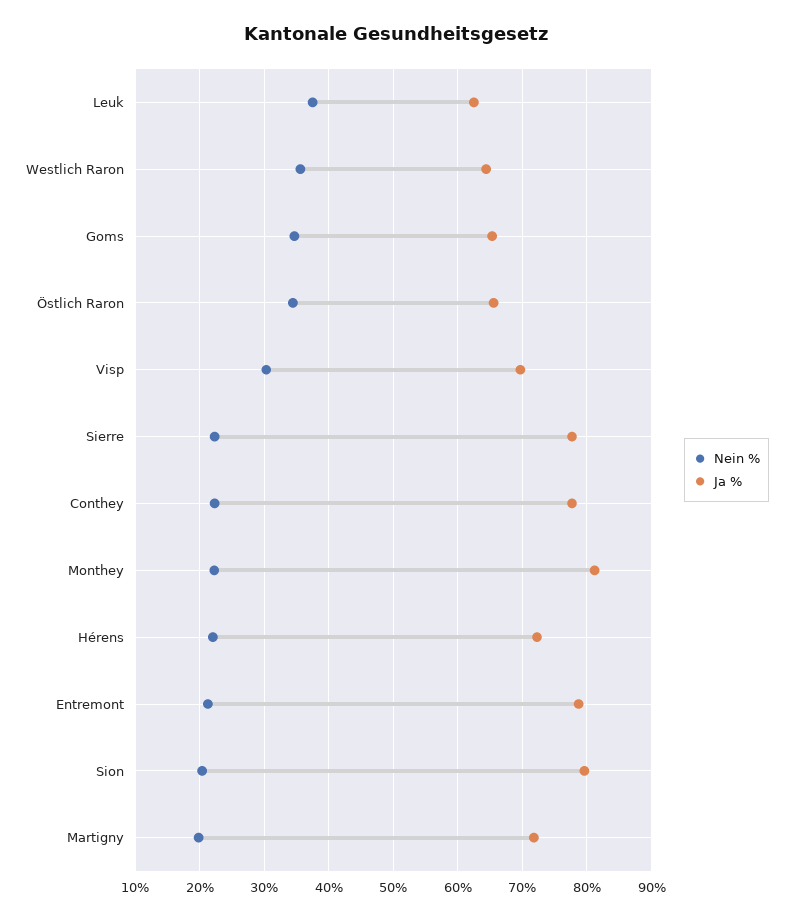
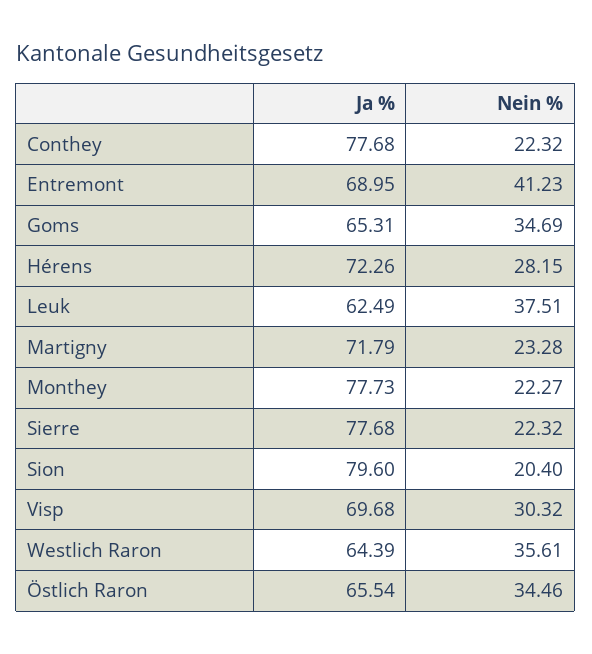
Ja %, Monthey: 81 -> 77.73
Nein %, Hérens: 22 -> 28.15
Nein %, Entremont: 21 -> 41.23
Ja %, Entremont: 79 -> 68.95
Nein %, Martigny: 20 -> 23.28

